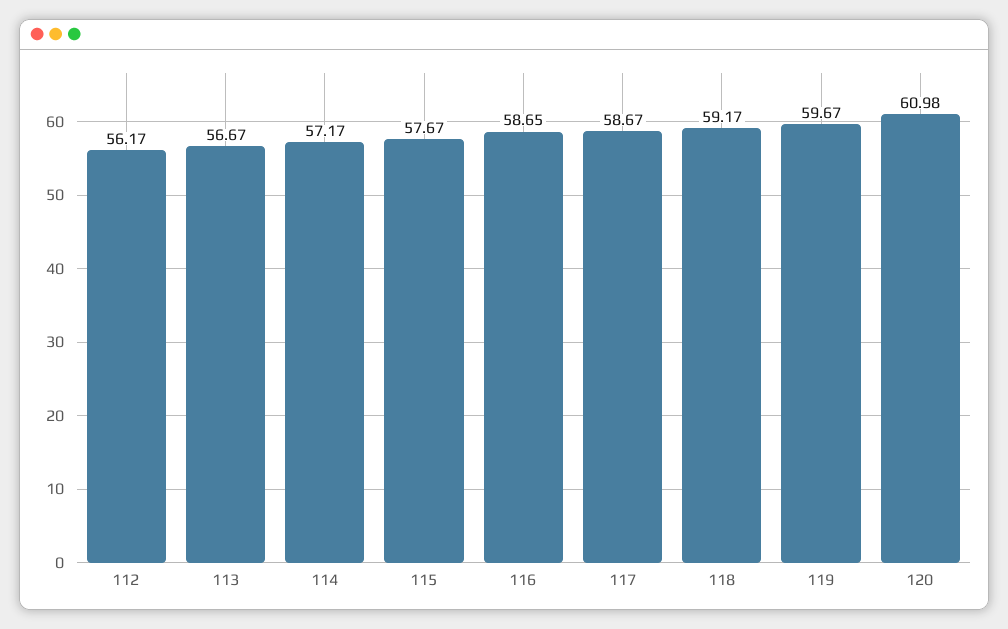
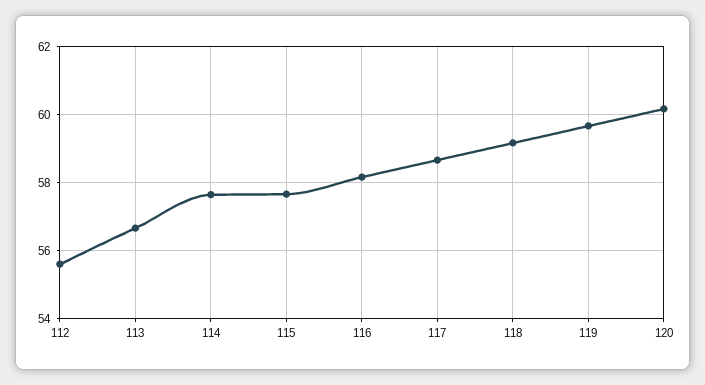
112: 56.17 -> 55.6
114: 57.17 -> 57.6
116: 58.65 -> 58.2
120: 60.98 -> 60.2

